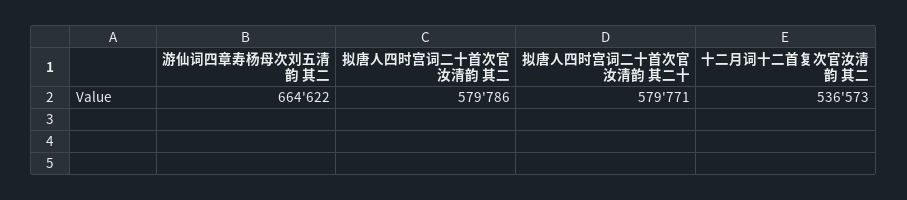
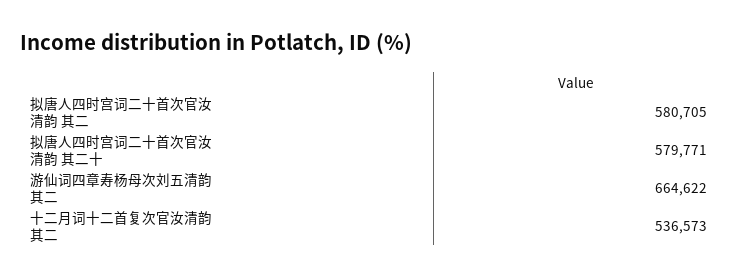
拟唐人四时宫词二十首次官汝清韵 其二: 579786 -> 580705

